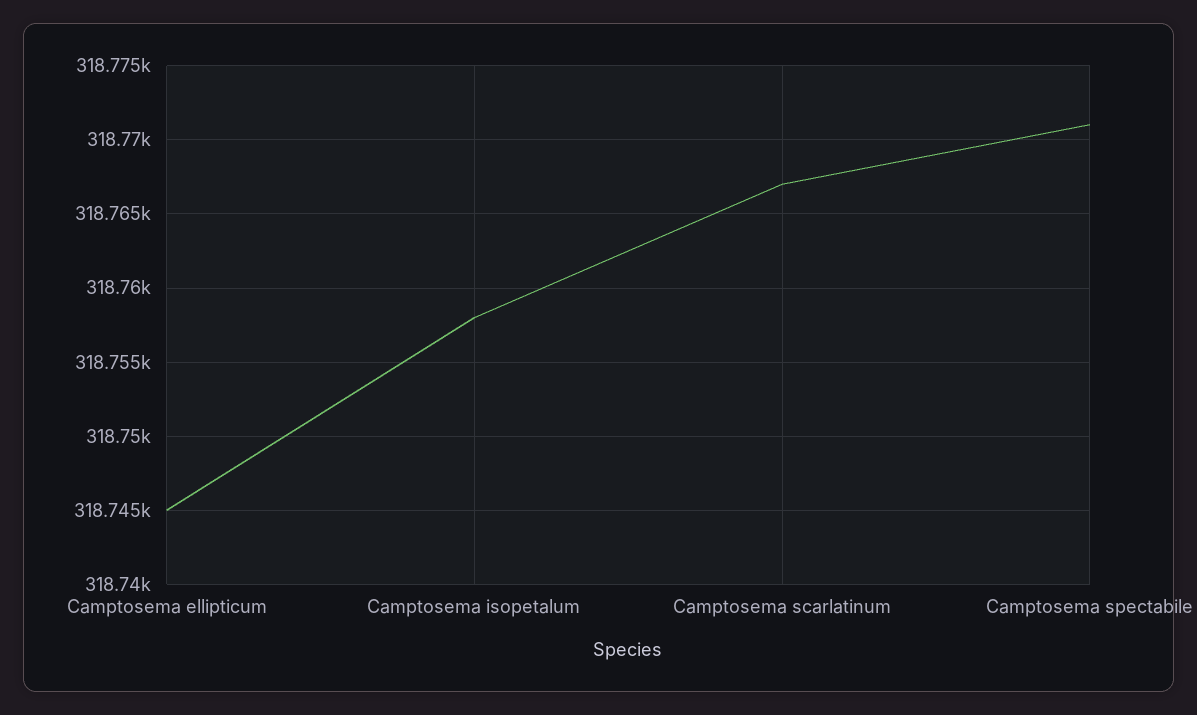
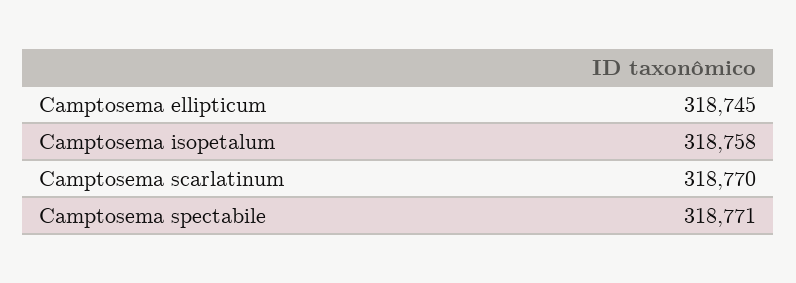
Camptosema scarlatinum: 318767 -> 318770

